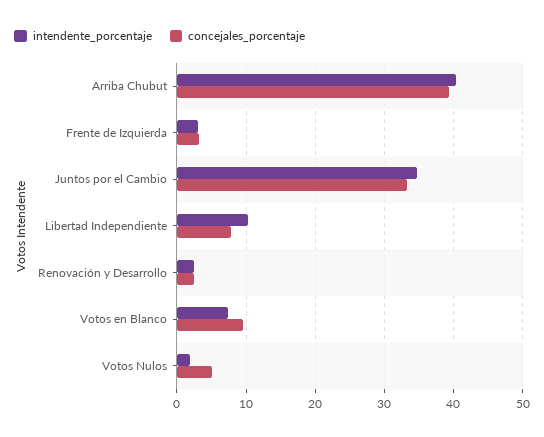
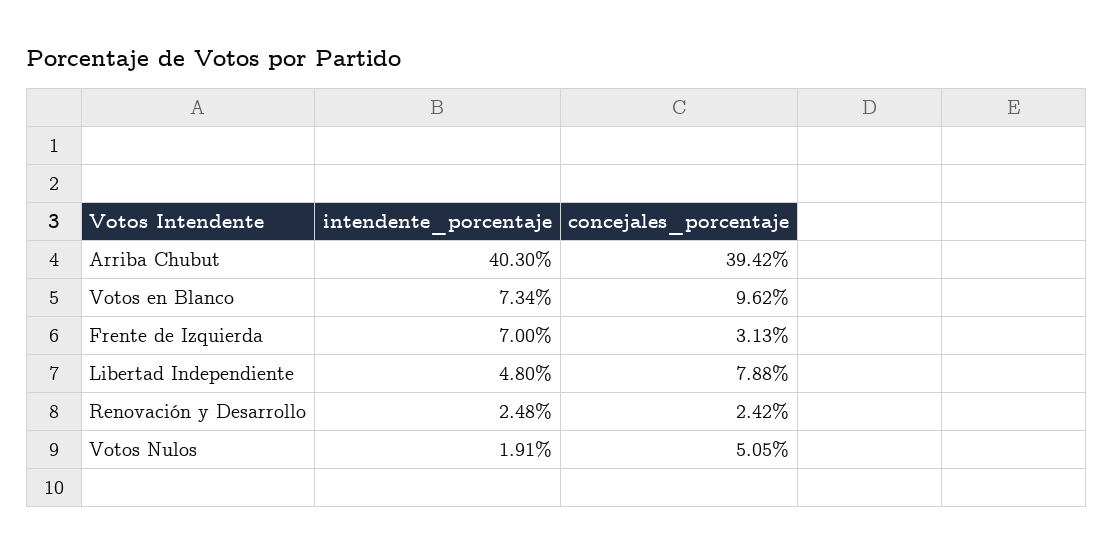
intendente_porcentaje, Frente de Izquierda: 3 -> 7
intendente_porcentaje, Juntos por el Cambio: 35 -> none
concejales_porcentaje, Juntos por el Cambio: 33 -> none
intendente_porcentaje, Libertad Independiente: 10 -> 4.8

